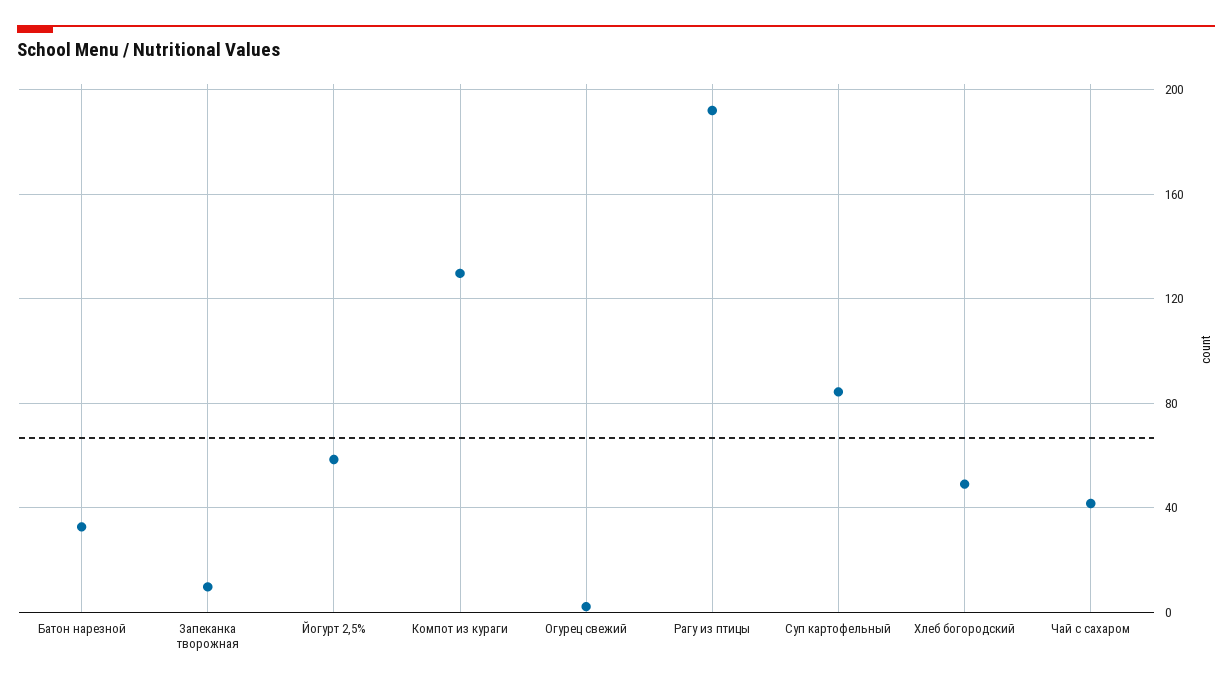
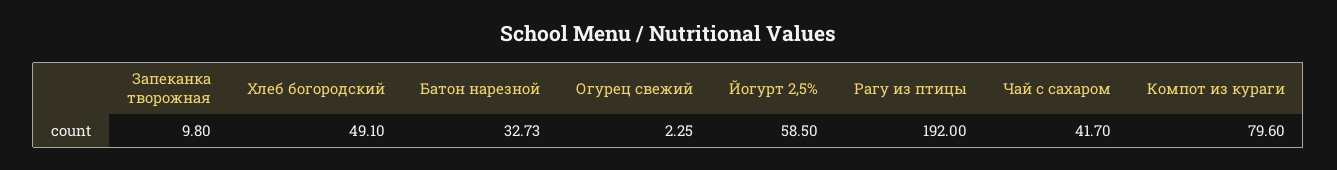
Компот из кураги: 130 -> 79.6
Суп картофельный: 85 -> none

